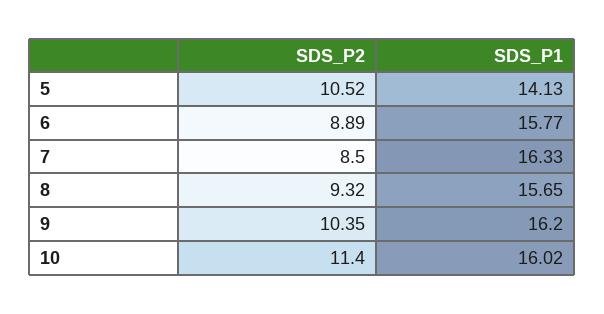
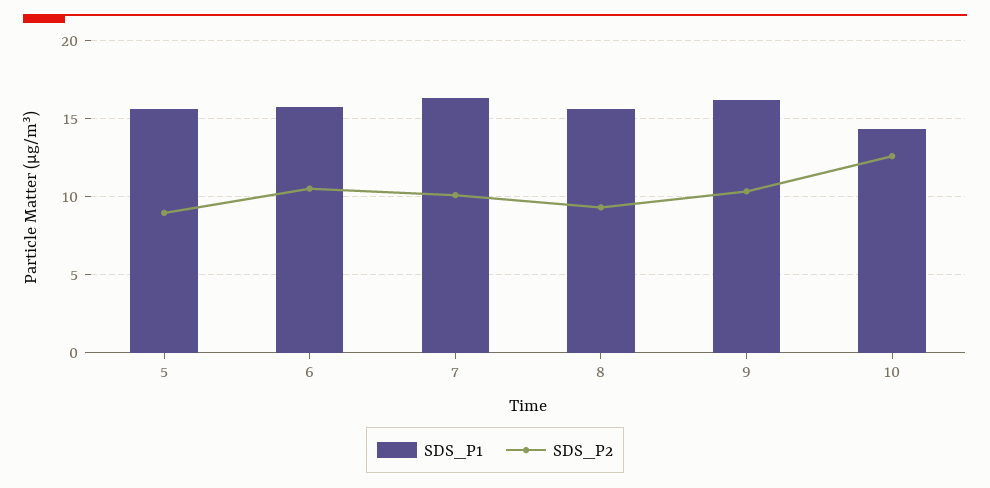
SDS_P2, 5: 10.52 -> 9
SDS_P1, 5: 14.13 -> 15.5
SDS_P2, 6: 8.89 -> 10.5
SDS_P2, 7: 8.5 -> 10
SDS_P2, 10: 11.4 -> 12.5
SDS_P1, 10: 16.02 -> 14.5

